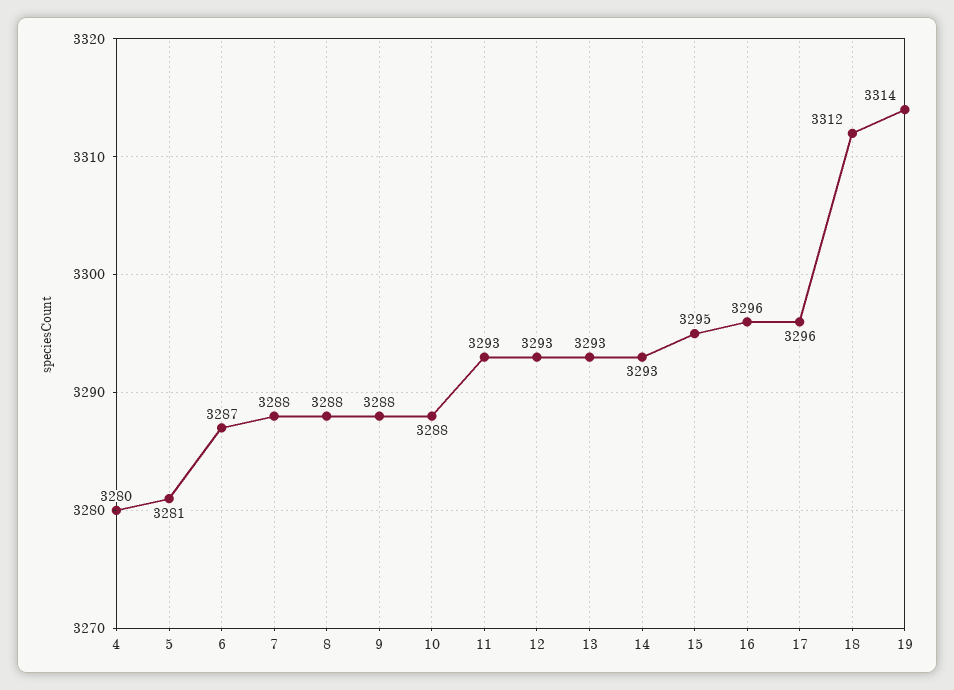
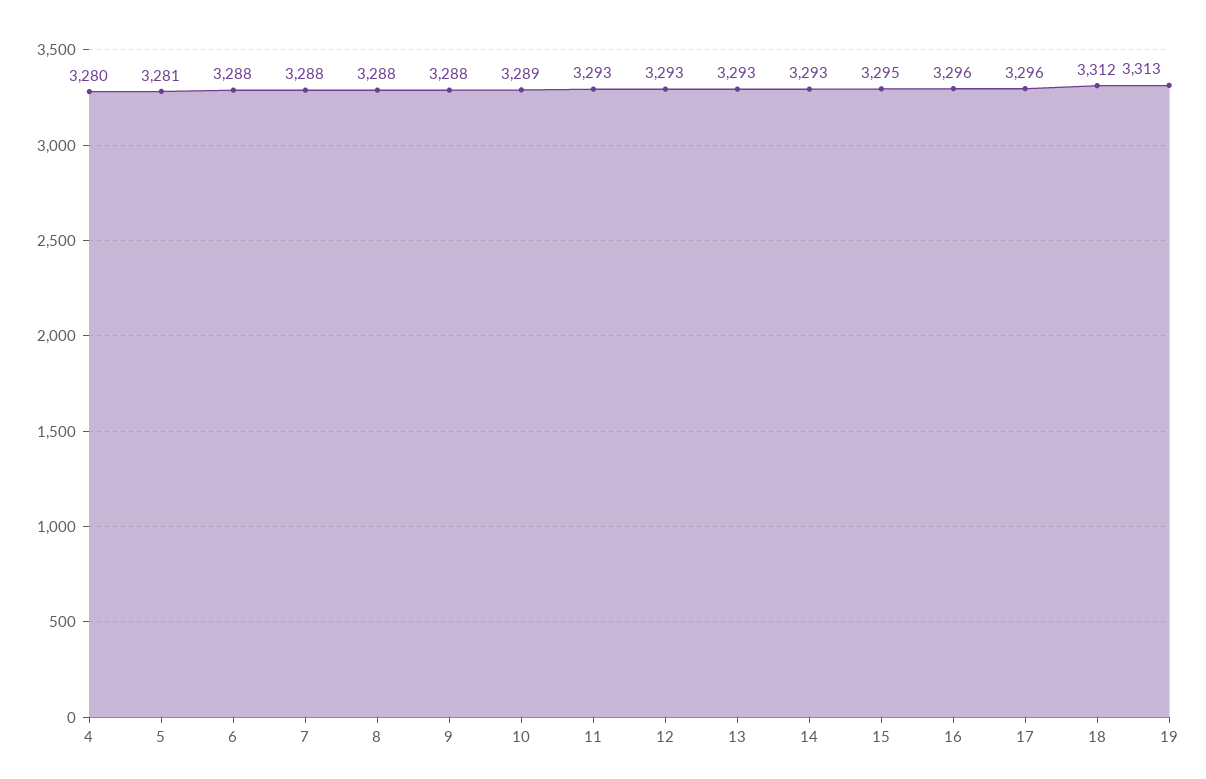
6: 3287 -> 3288
10: 3288 -> 3289
19: 3314 -> 3313

